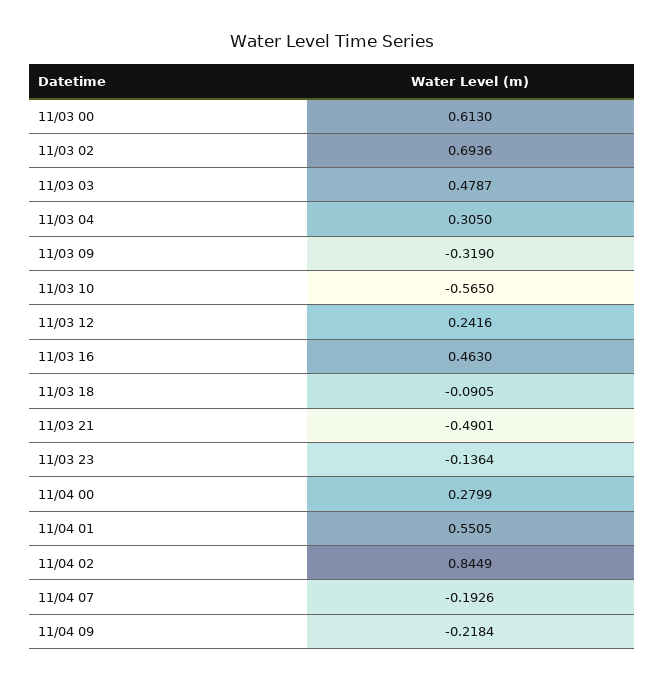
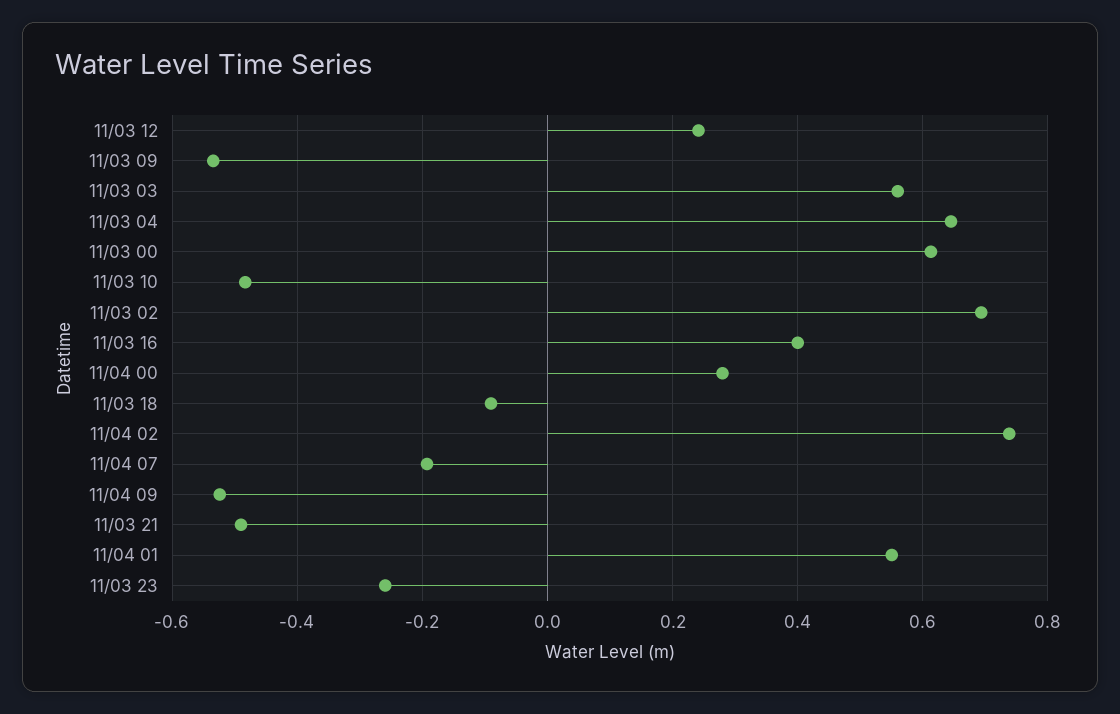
11/03 03: 0.4787 -> 0.56
11/03 04: 0.305 -> 0.64
11/03 09: -0.319 -> -0.54
11/03 10: -0.565 -> -0.48
11/03 16: 0.463 -> 0.4
11/03 23: -0.1364 -> -0.26
11/04 02: 0.8449 -> 0.74
11/04 09: -0.2184 -> -0.52

